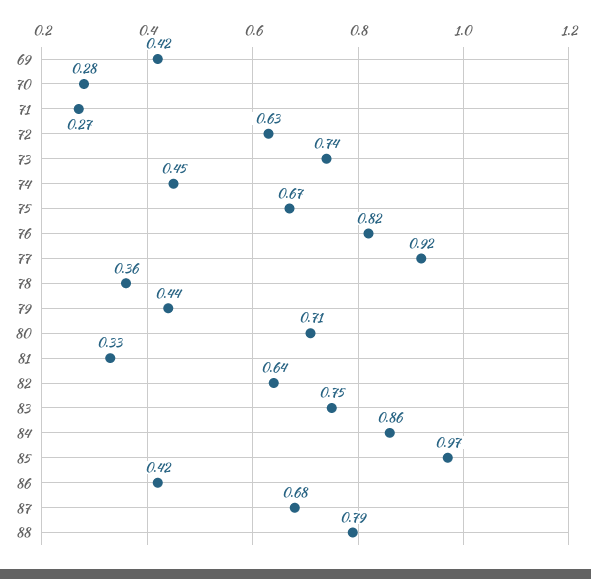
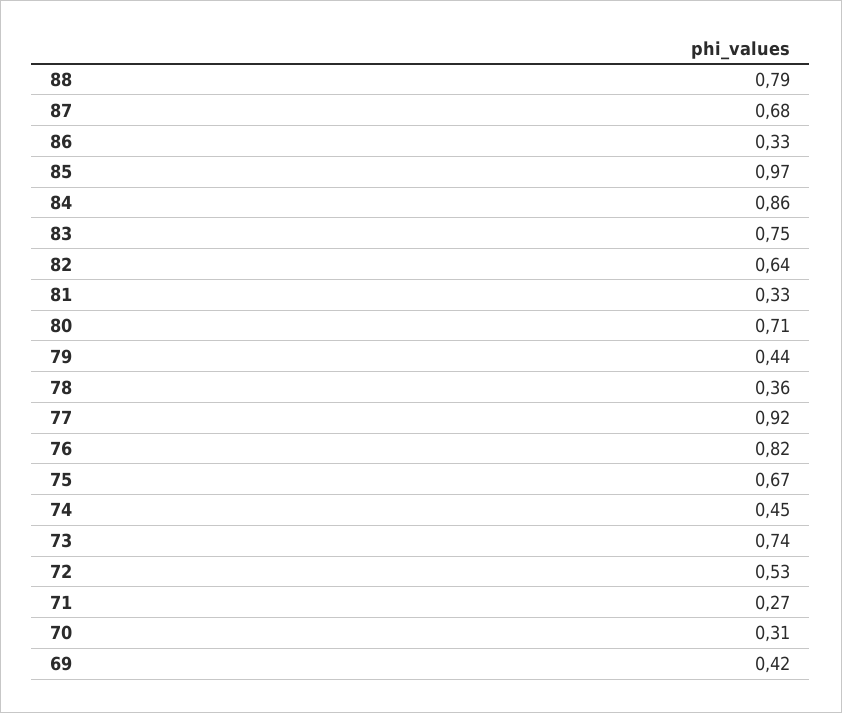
70: 0.28 -> 0.31
72: 0.63 -> 0.53
86: 0.42 -> 0.33

